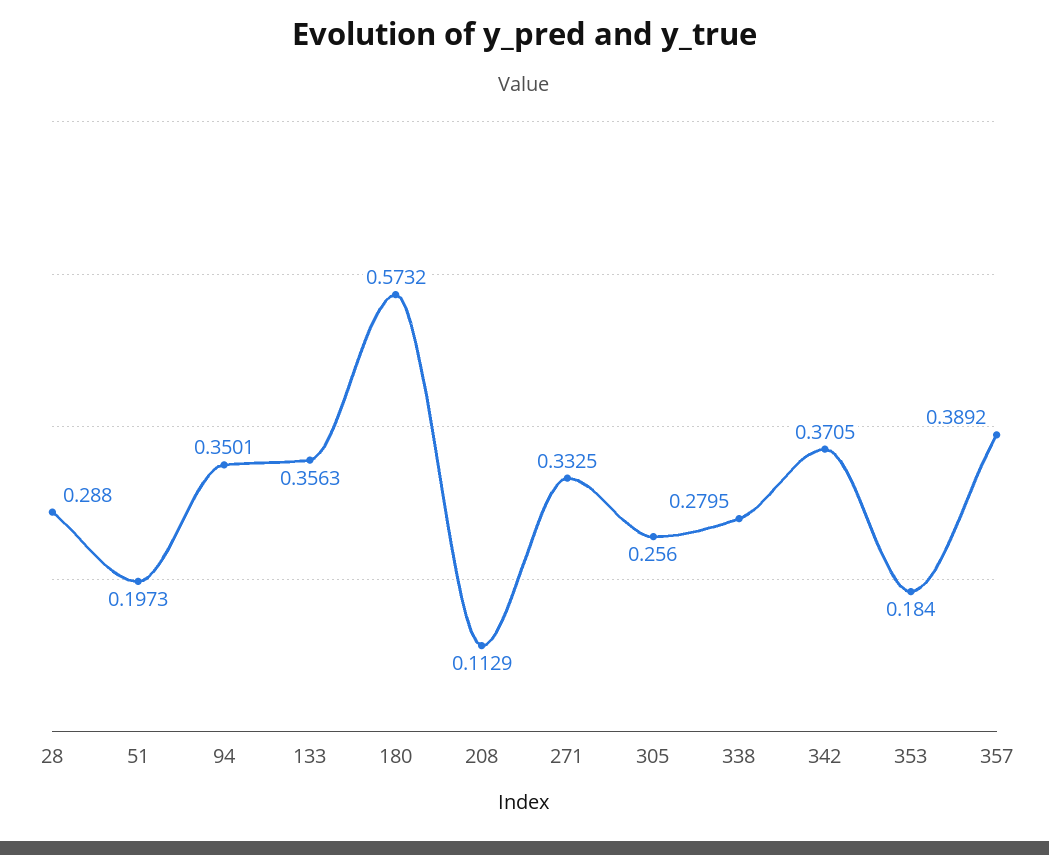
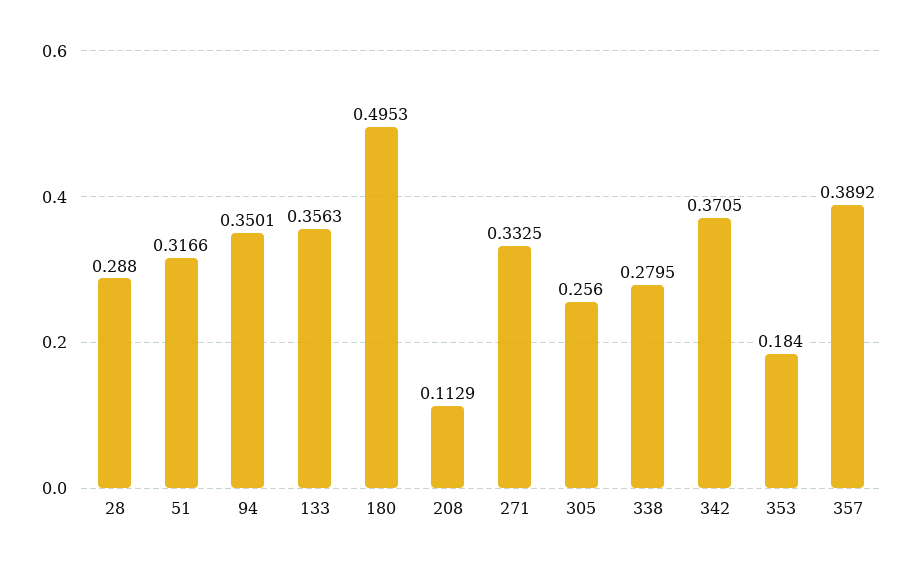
51: 0.1973 -> 0.3166
180: 0.5732 -> 0.4953

